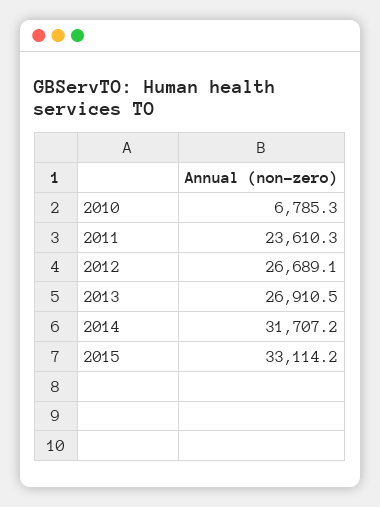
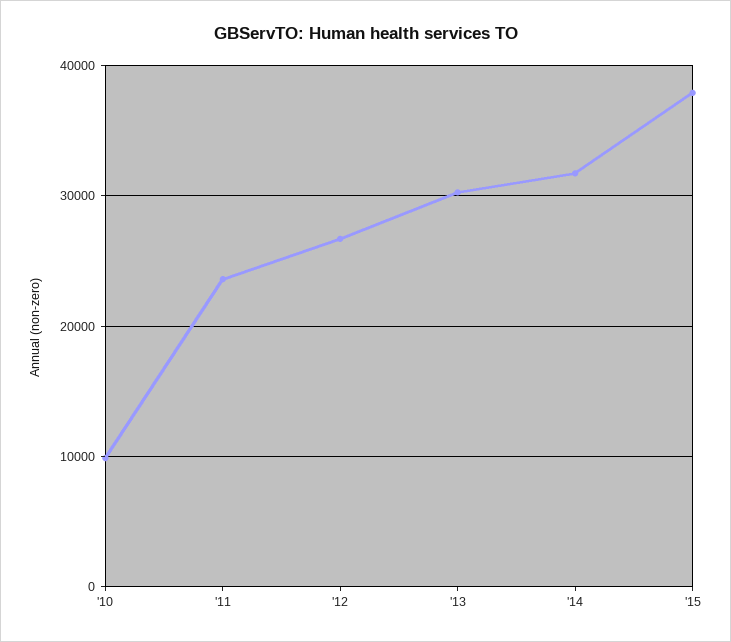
2010: 6785.3 -> 10000
2013: 26910.5 -> 30000
2015: 33114.2 -> 38000

